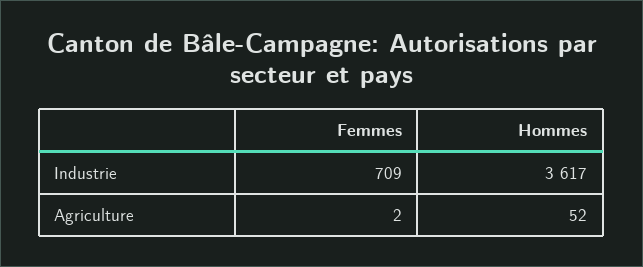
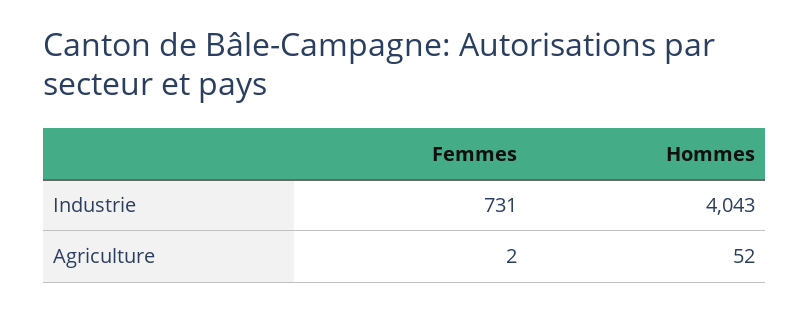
Femmes, Industrie: 709 -> 731
Hommes, Industrie: 3617 -> 4043

